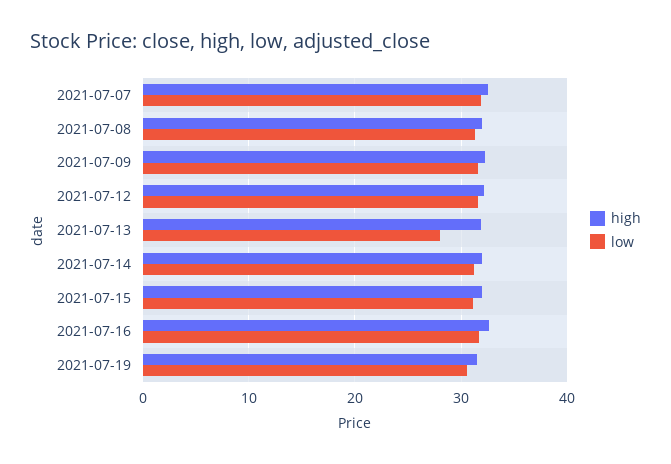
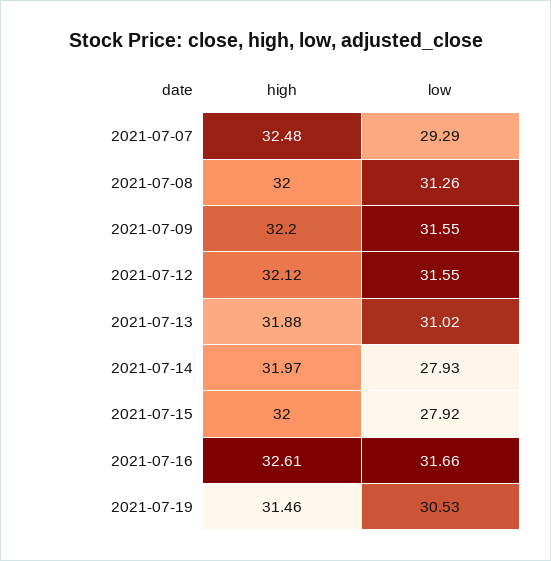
low, 2021-07-07: 32 -> 29.29
low, 2021-07-13: 28 -> 31.02
low, 2021-07-14: 31 -> 27.93
low, 2021-07-15: 31 -> 27.92

